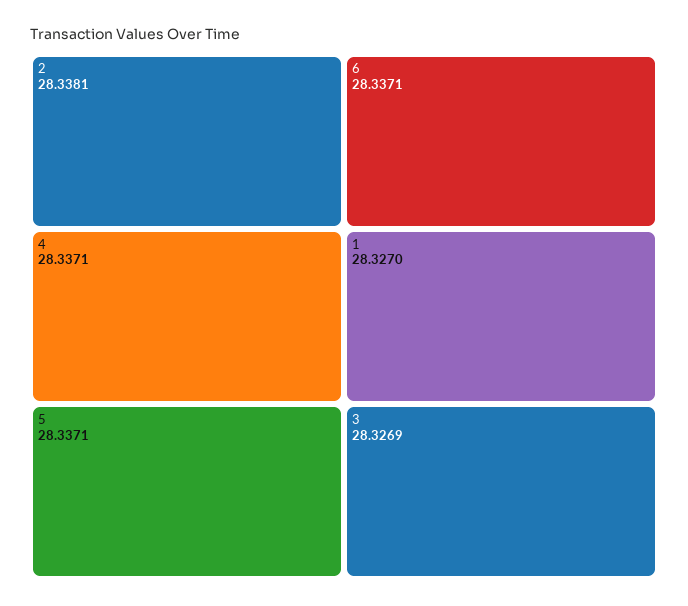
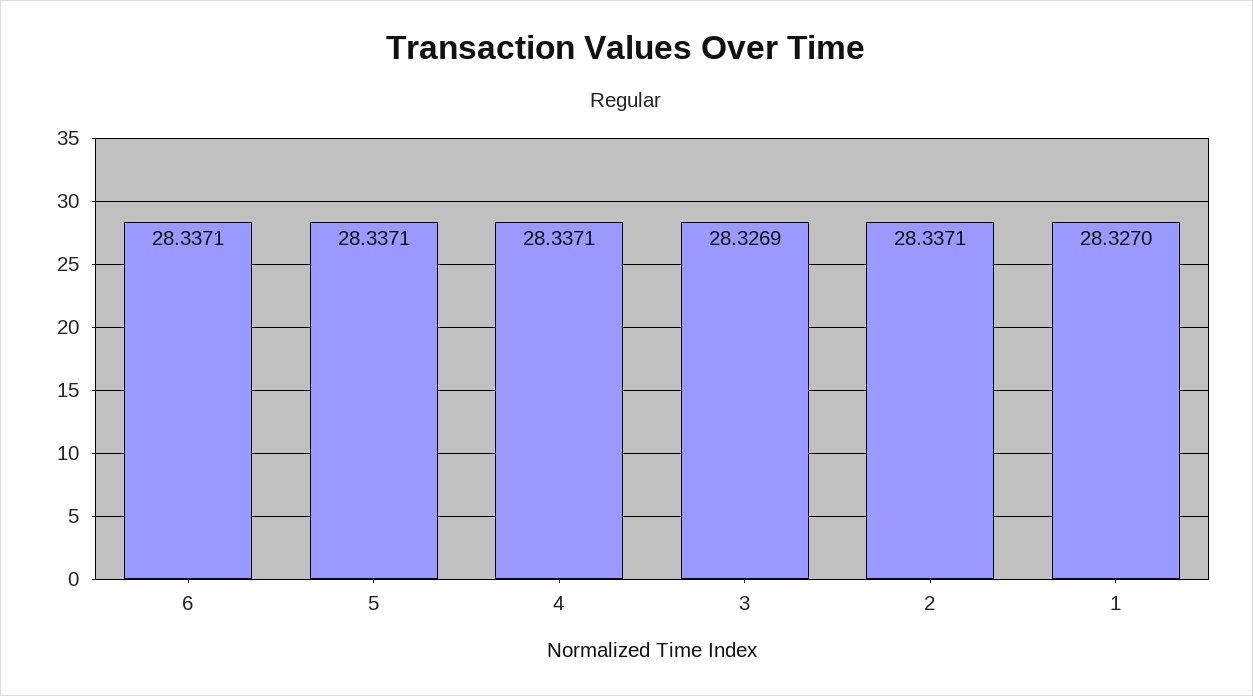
2: 28.3381 -> 28.3371

